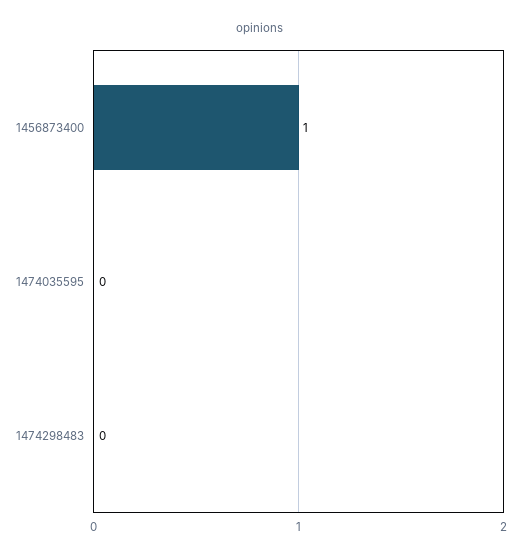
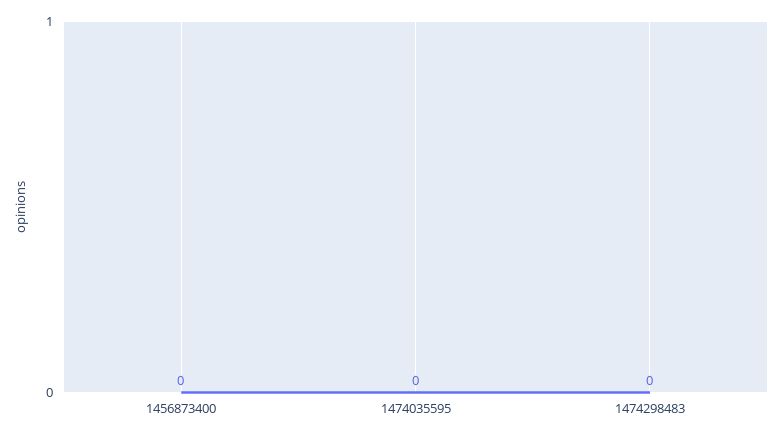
1456873400: 1 -> 0

